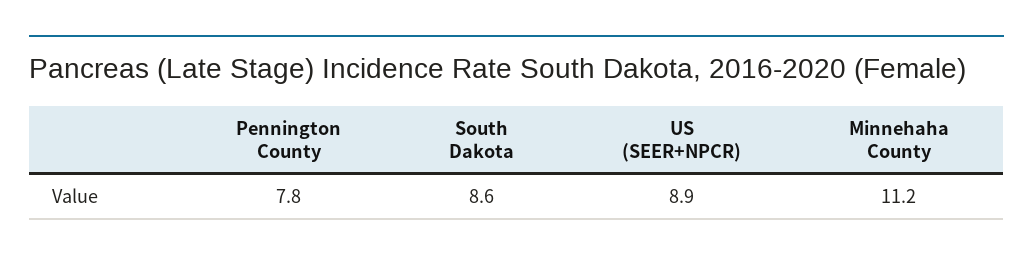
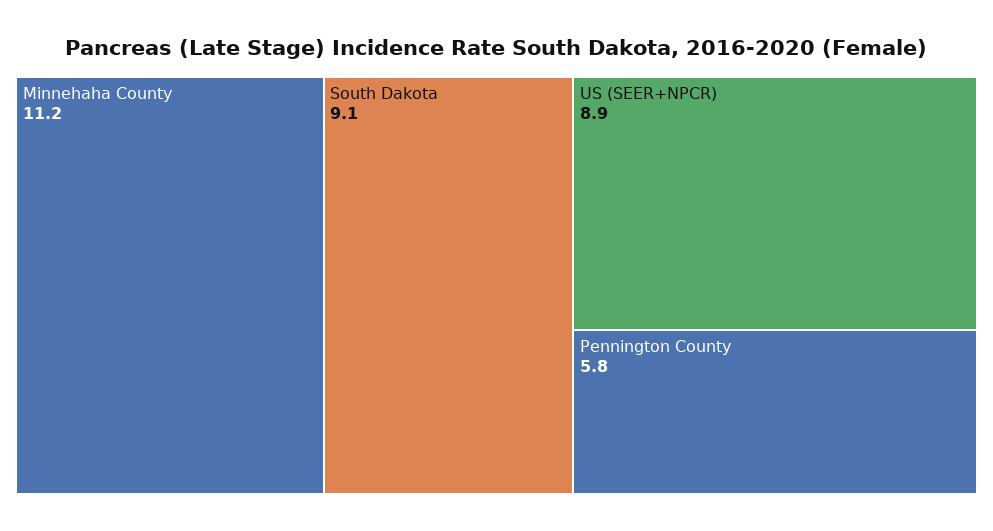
Pennington County: 7.8 -> 5.8
South Dakota: 8.6 -> 9.1

